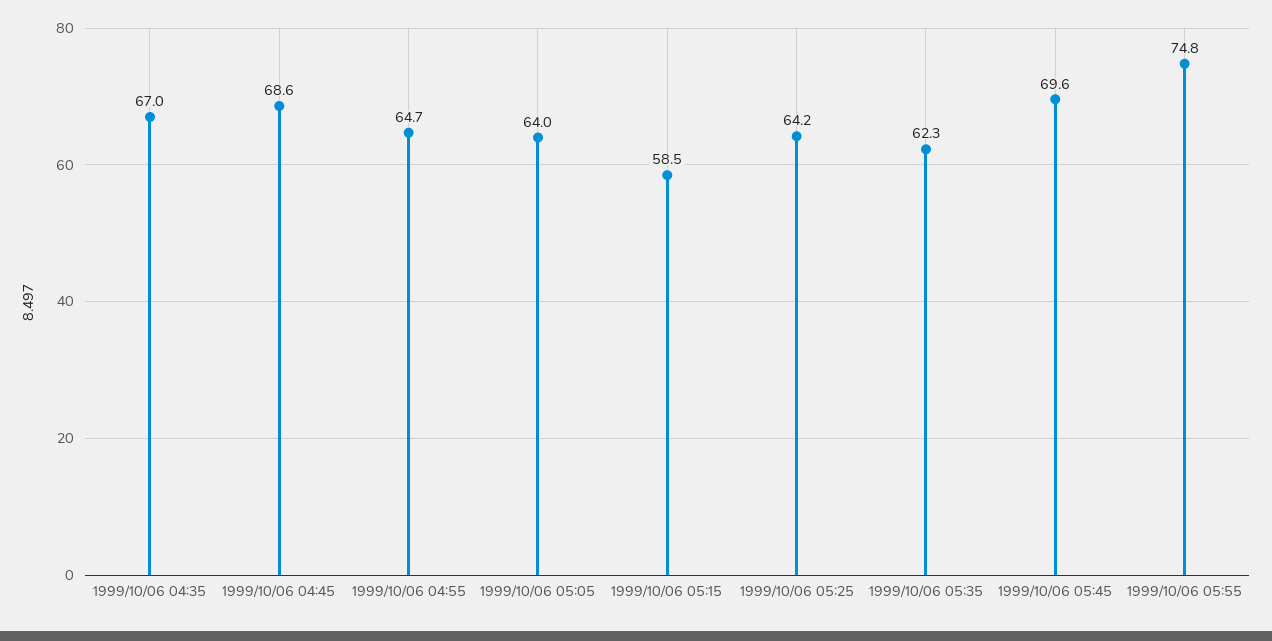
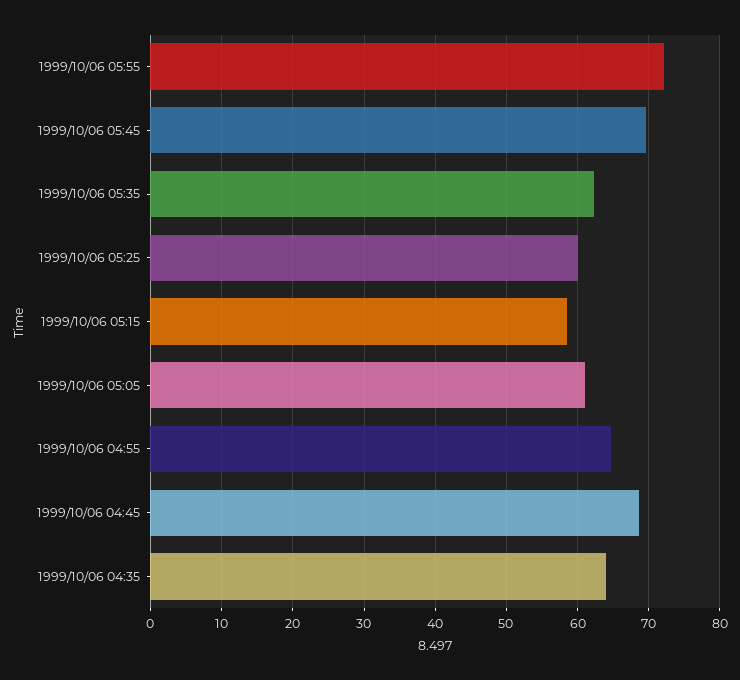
1999/10/06 04:35: 67 -> 64
1999/10/06 05:05: 64 -> 61
1999/10/06 05:25: 64.2 -> 60
1999/10/06 05:55: 74.8 -> 72

